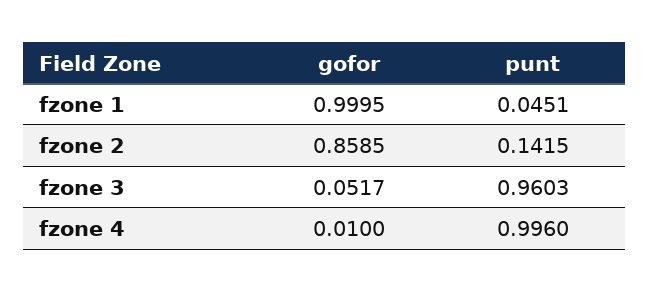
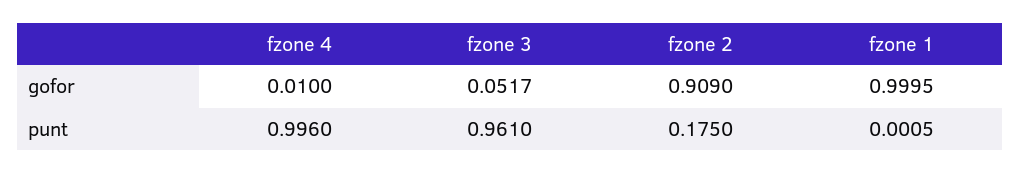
punt, fzone 1: 0.0451 -> 0.0005
gofor, fzone 2: 0.8585 -> 0.909
punt, fzone 2: 0.1415 -> 0.175
punt, fzone 3: 0.9603 -> 0.961

